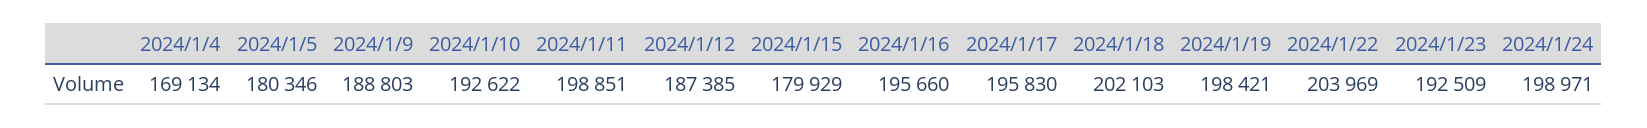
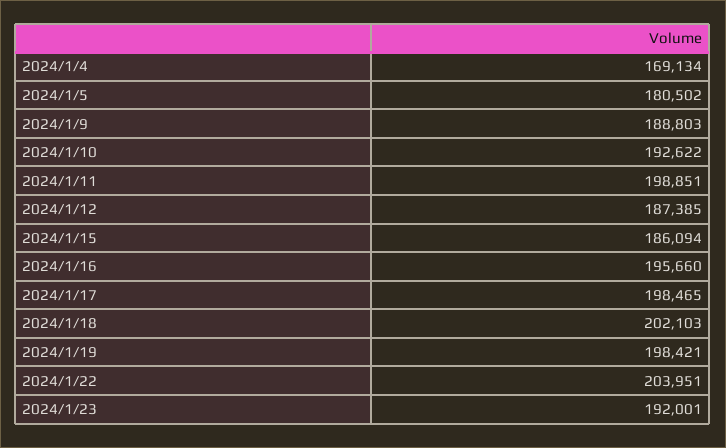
2024/1/5: 180346 -> 180502
2024/1/15: 179929 -> 186094
2024/1/17: 195830 -> 198465
2024/1/22: 203969 -> 203951
2024/1/23: 192509 -> 192001
2024/1/24: 198971 -> none

